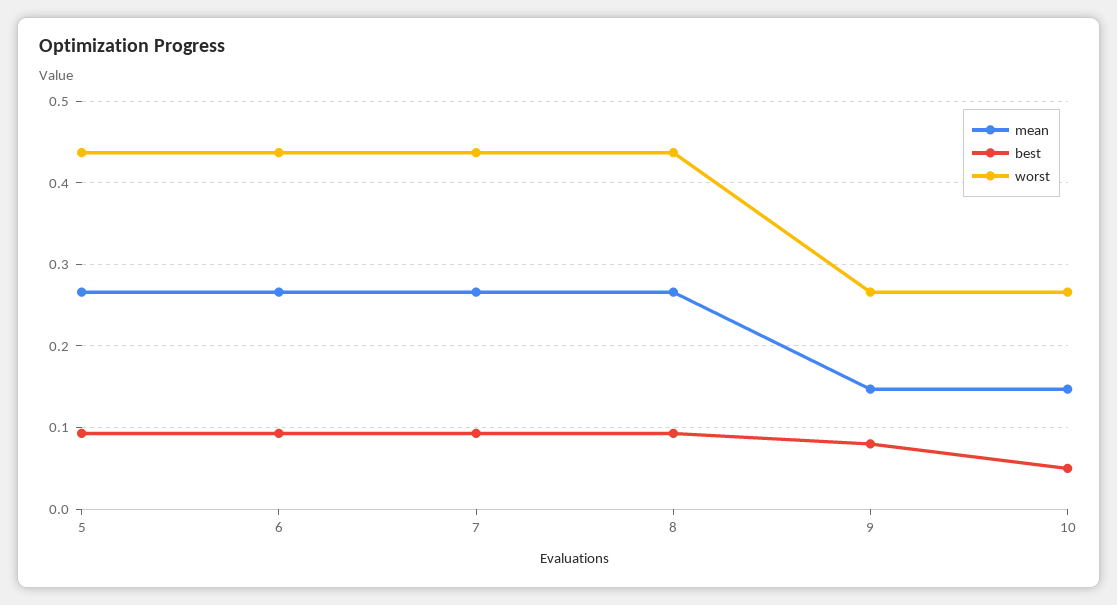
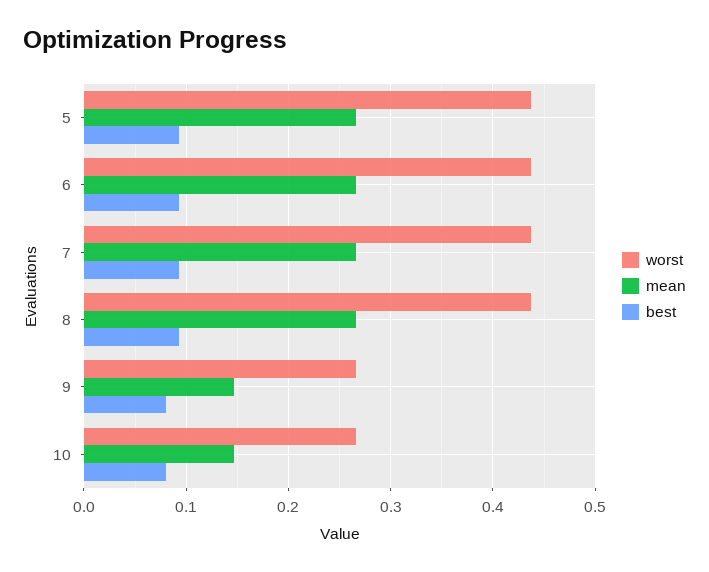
best, 10: 0.05 -> 0.08

